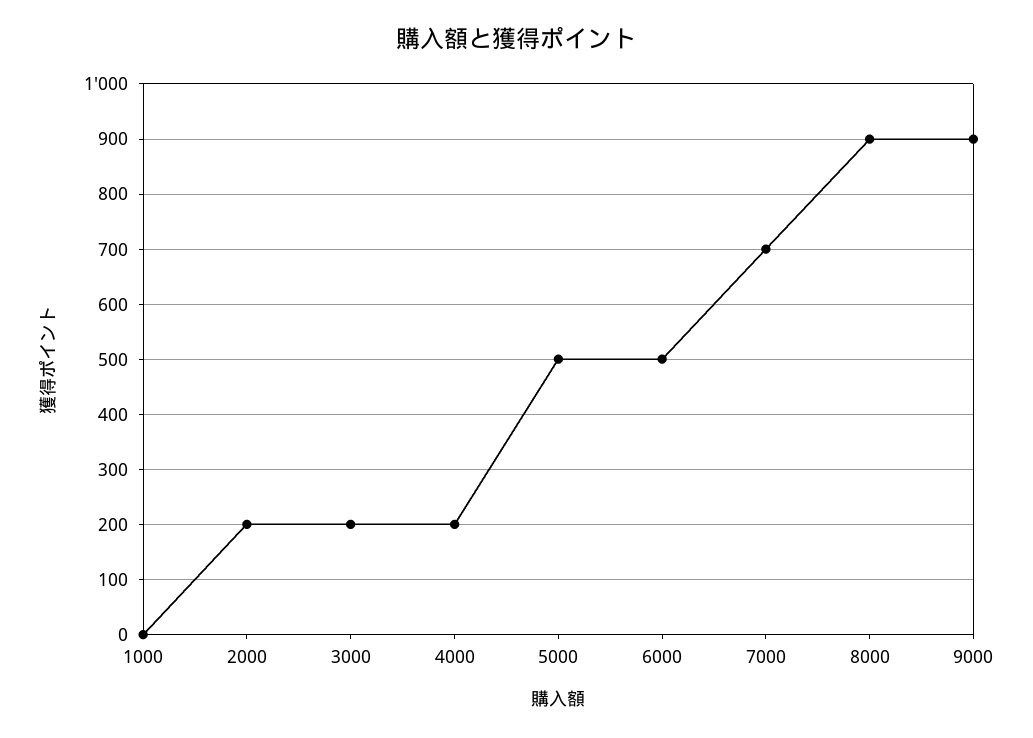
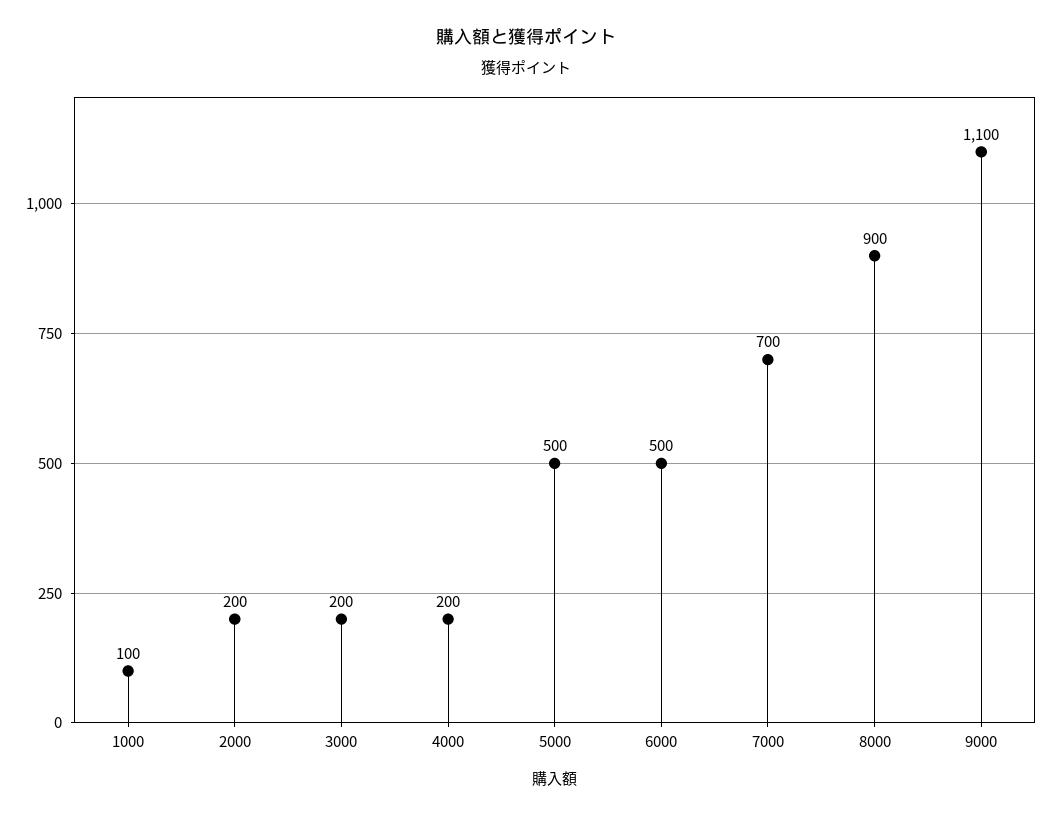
1000: 0 -> 100
9000: 900 -> 1100

